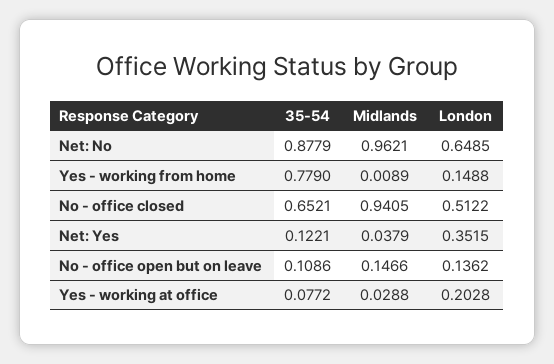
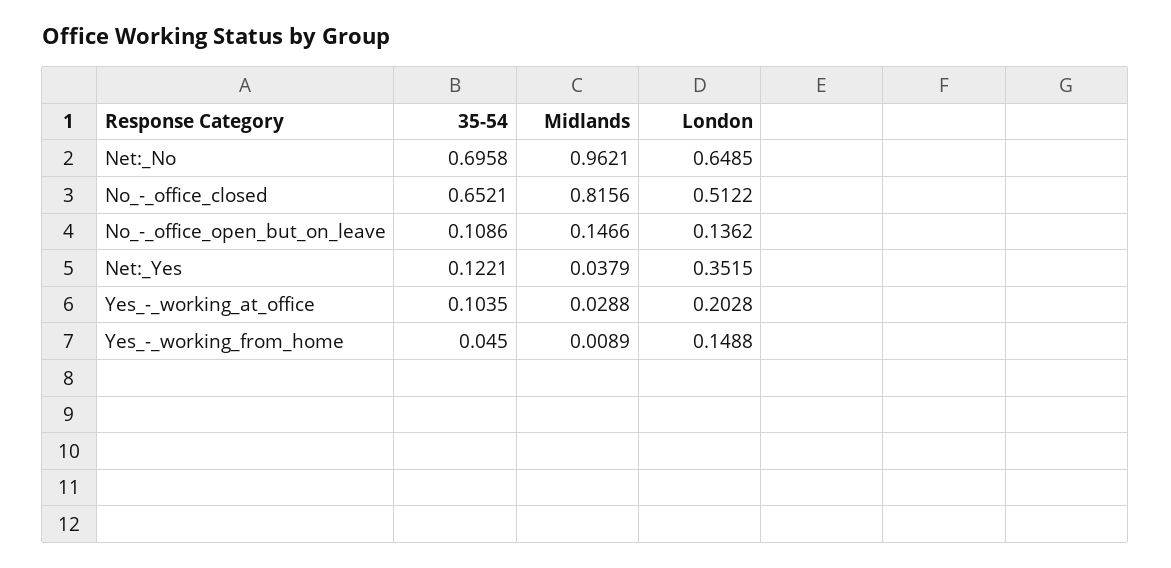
35-54, Net: No: 0.8779 -> 0.6958
35-54, Yes - working from home: 0.779 -> 0.045
Midlands, No - office closed: 0.9405 -> 0.8156
35-54, Yes - working at office: 0.0772 -> 0.1035

